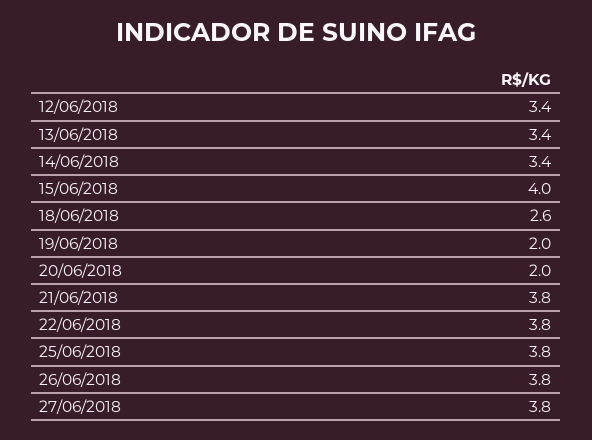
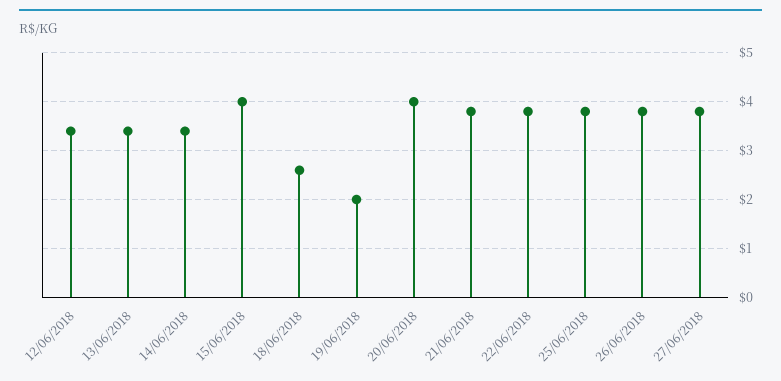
20/06/2018: 2 -> 4

